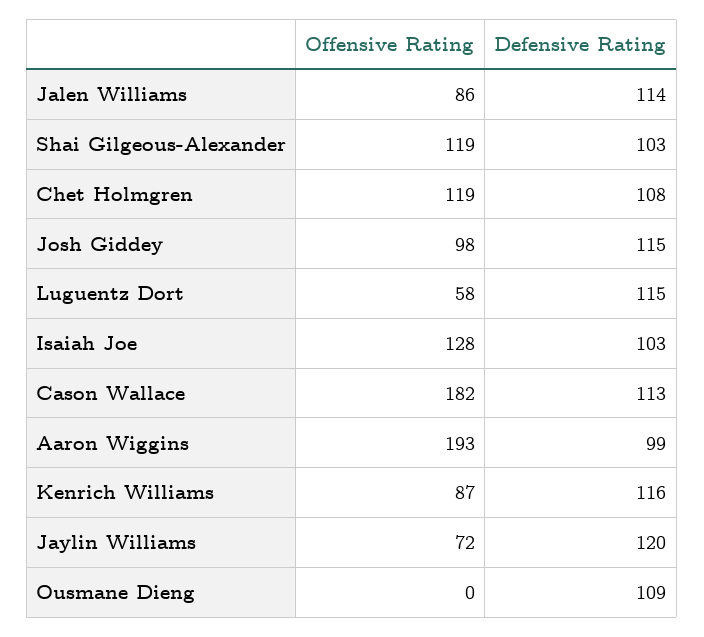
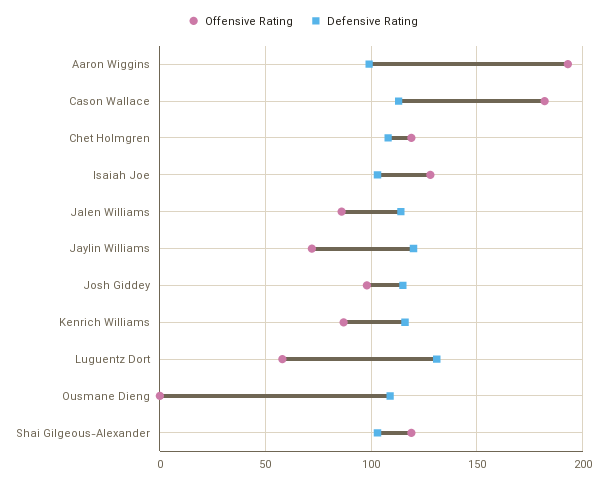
Defensive Rating, Luguentz Dort: 115 -> 130

